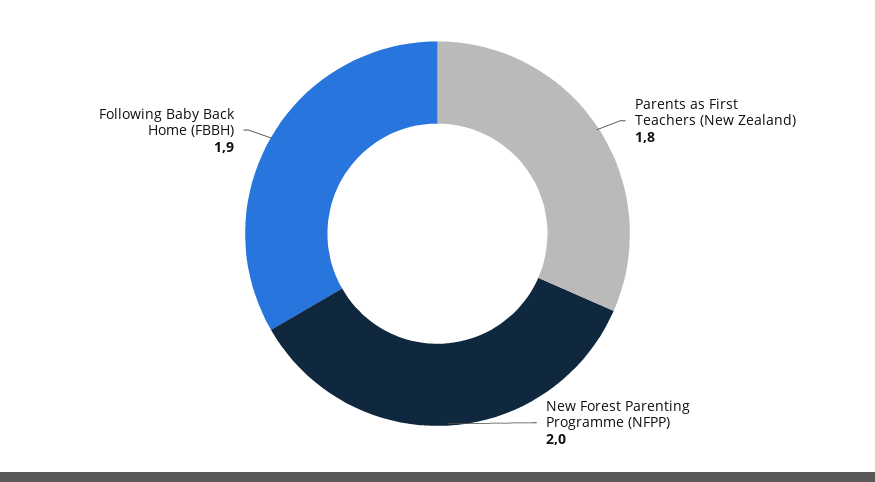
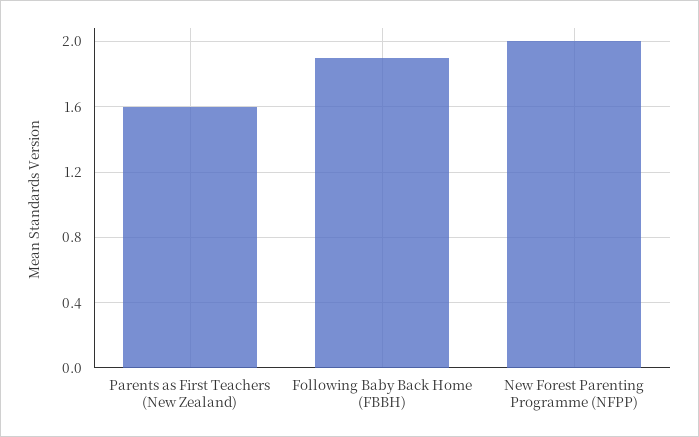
Parents as First Teachers (New Zealand): 1.8 -> 1.6

